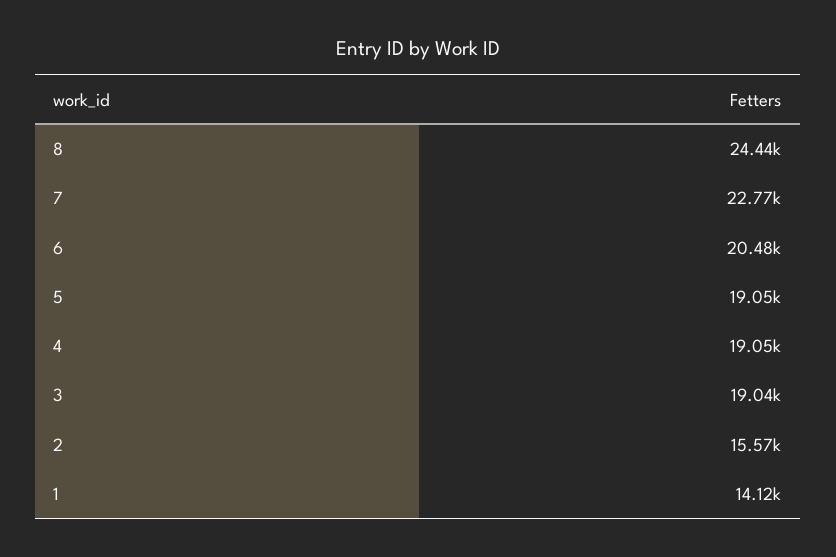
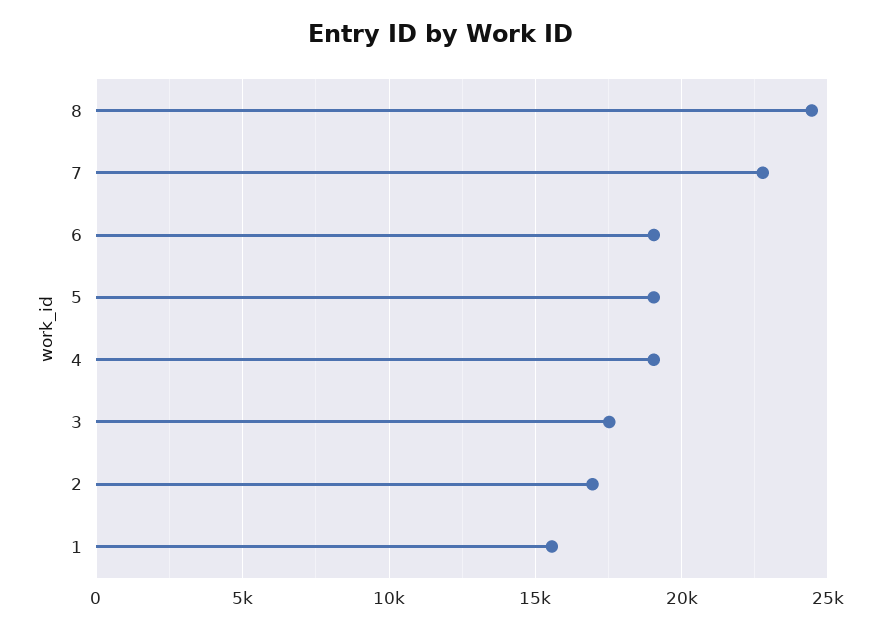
6: 20480 -> 19000
3: 19040 -> 17500
2: 15570 -> 17000
1: 14120 -> 15500

